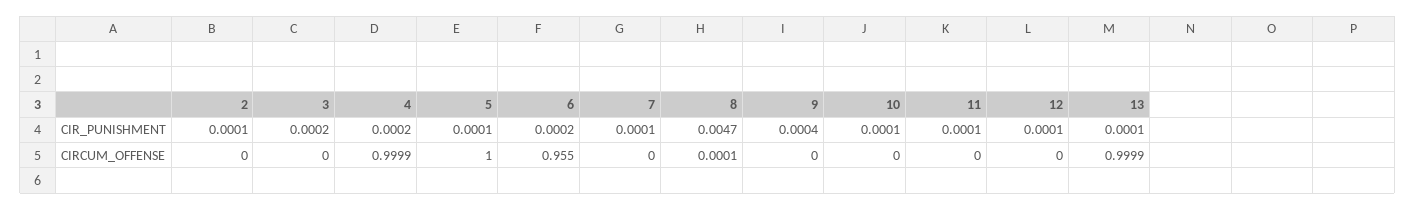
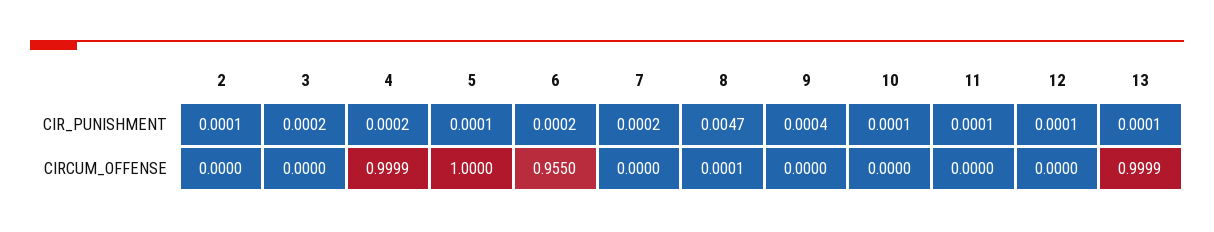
7, CIR_PUNISHMENT: 0.0001 -> 0.0002

